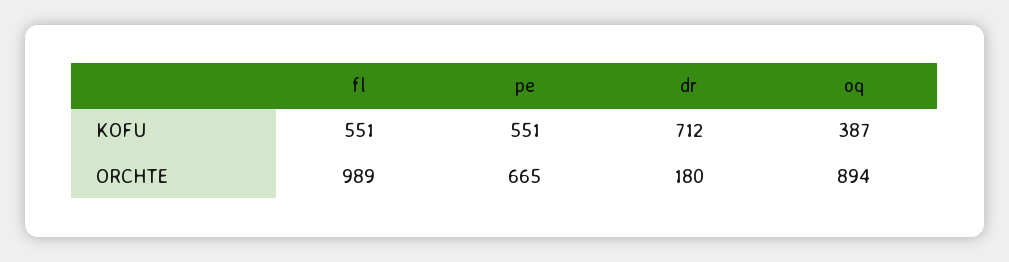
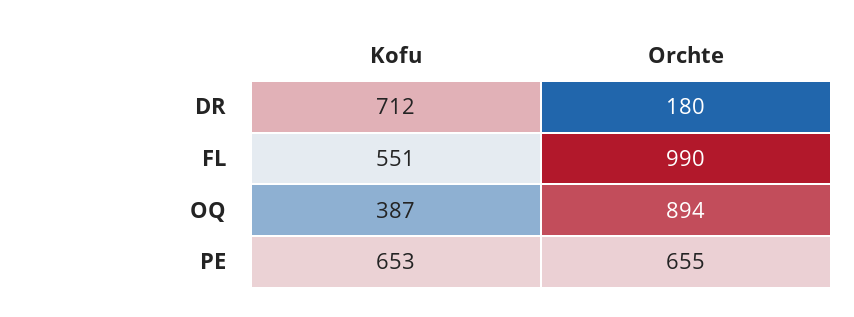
pe, KOFU: 551 -> 653
fl, ORCHTE: 989 -> 990
pe, ORCHTE: 665 -> 655

